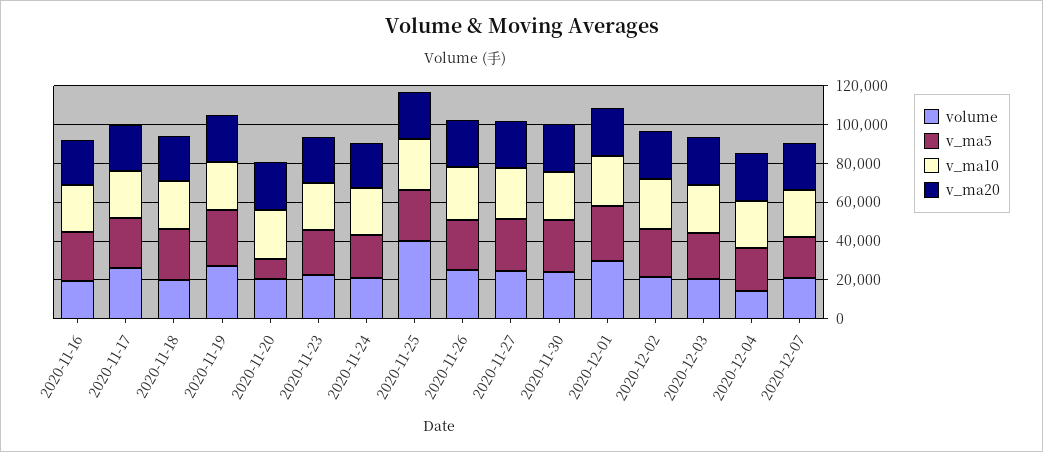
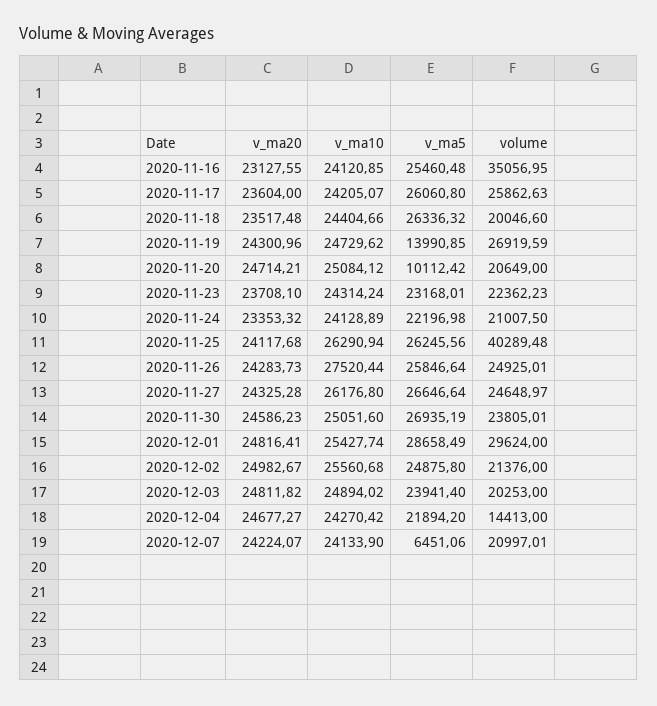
volume, 2020-11-16: 20000 -> 35056.95
v_ma5, 2020-11-19: 30000 -> 13990.85
v_ma5, 2020-12-07: 20000 -> 6451.06

